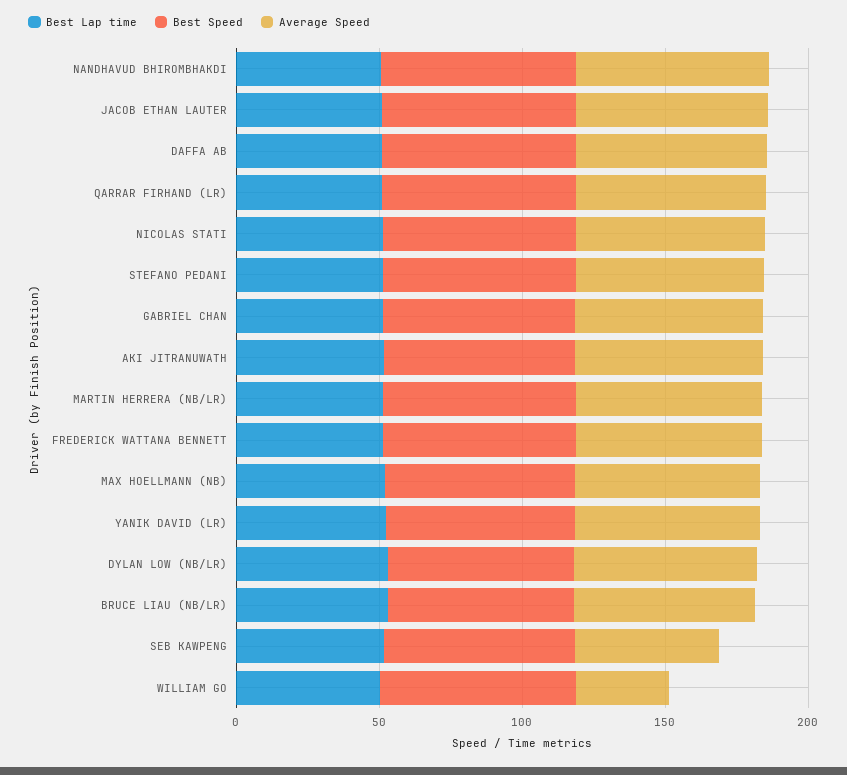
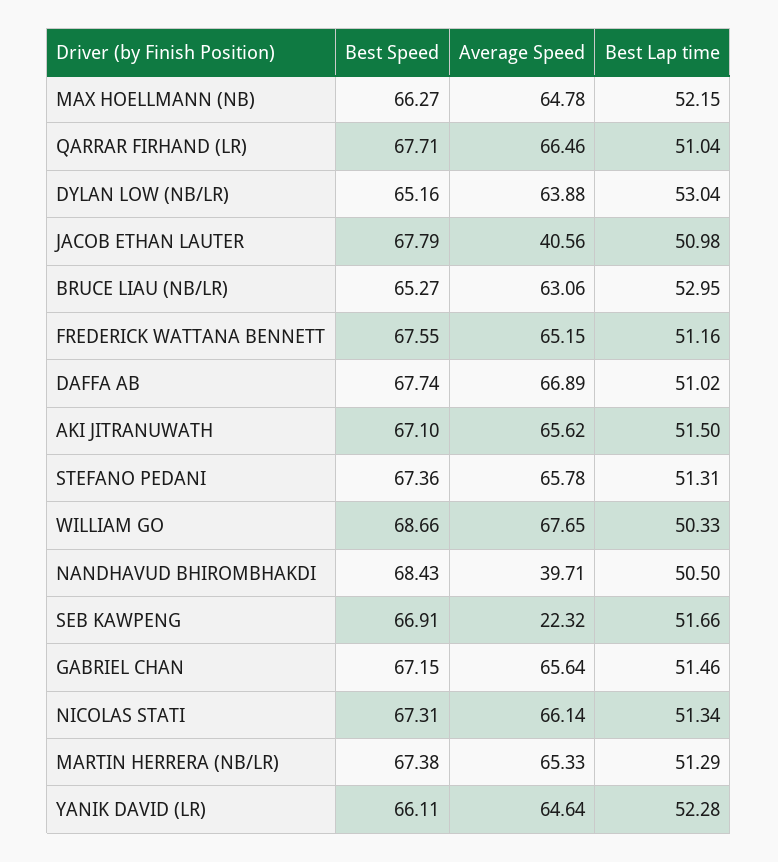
Average Speed, NANDHAVUD BHIROMBHAKDI: 70 -> 39.71
Average Speed, JACOB ETHAN LAUTER: 70 -> 40.56
Average Speed, SEB KAWPENG: 50 -> 22.32
Average Speed, WILLIAM GO: 30 -> 67.65

